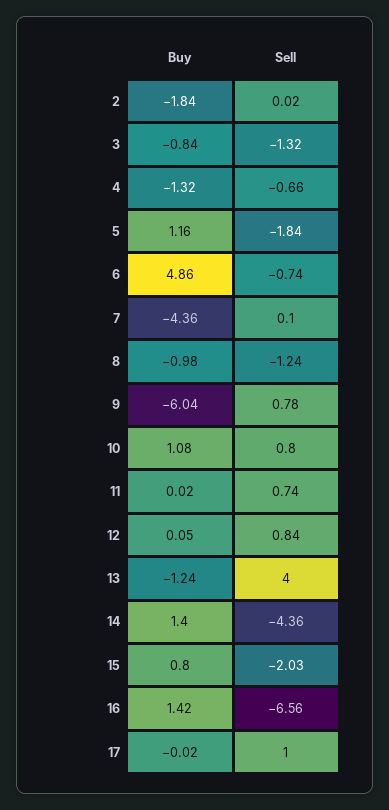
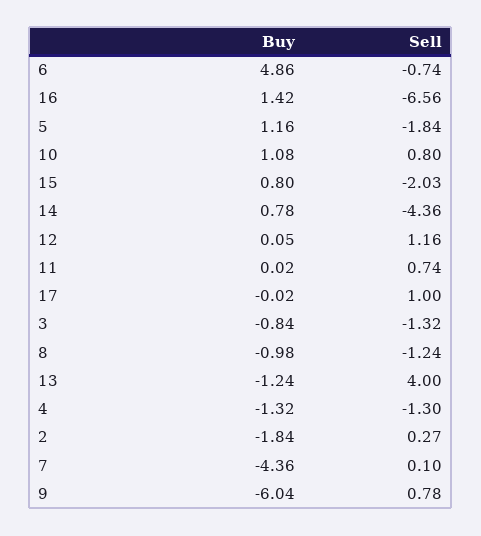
Sell, 2: 0.02 -> 0.27
Sell, 4: -0.66 -> -1.3
Sell, 12: 0.84 -> 1.16
Buy, 14: 1.4 -> 0.78

